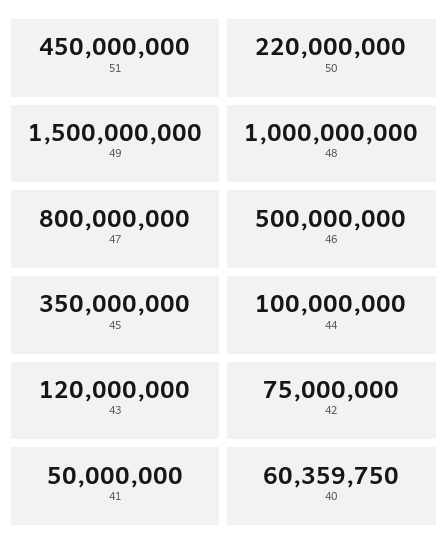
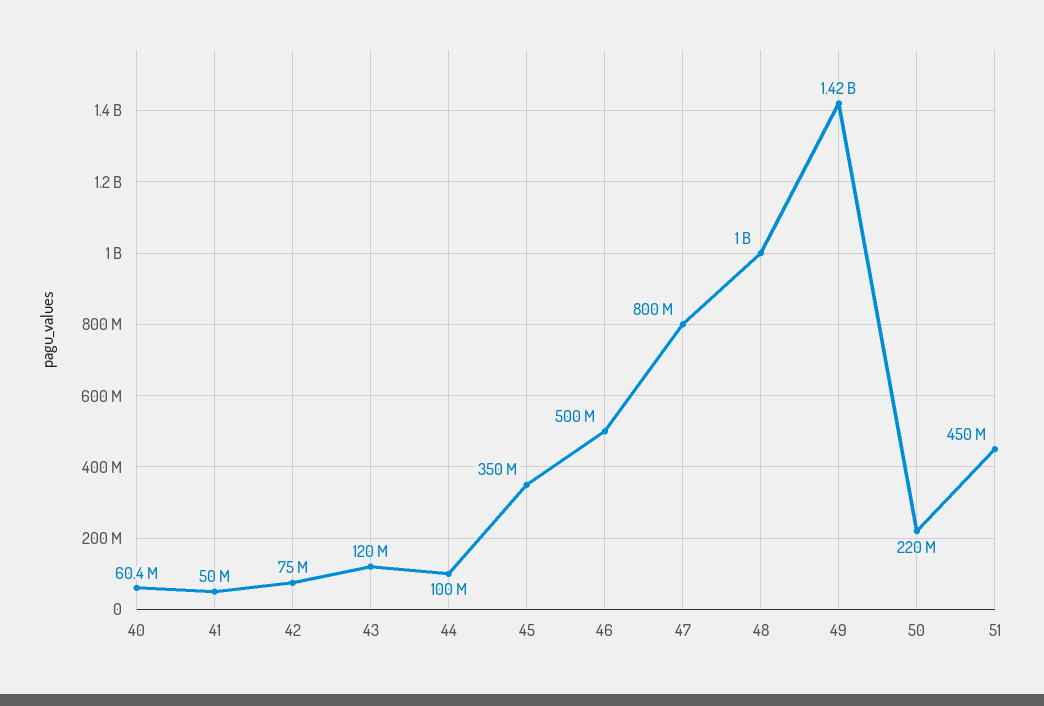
49: 1500000000 -> 1420000000

